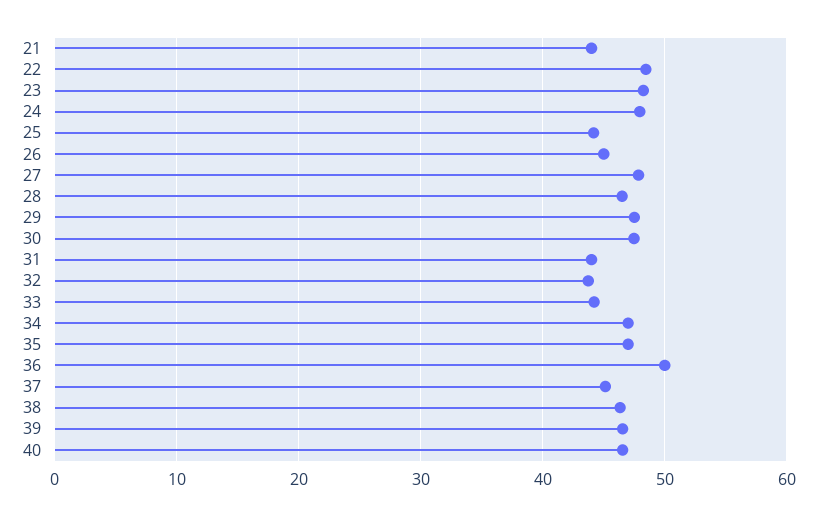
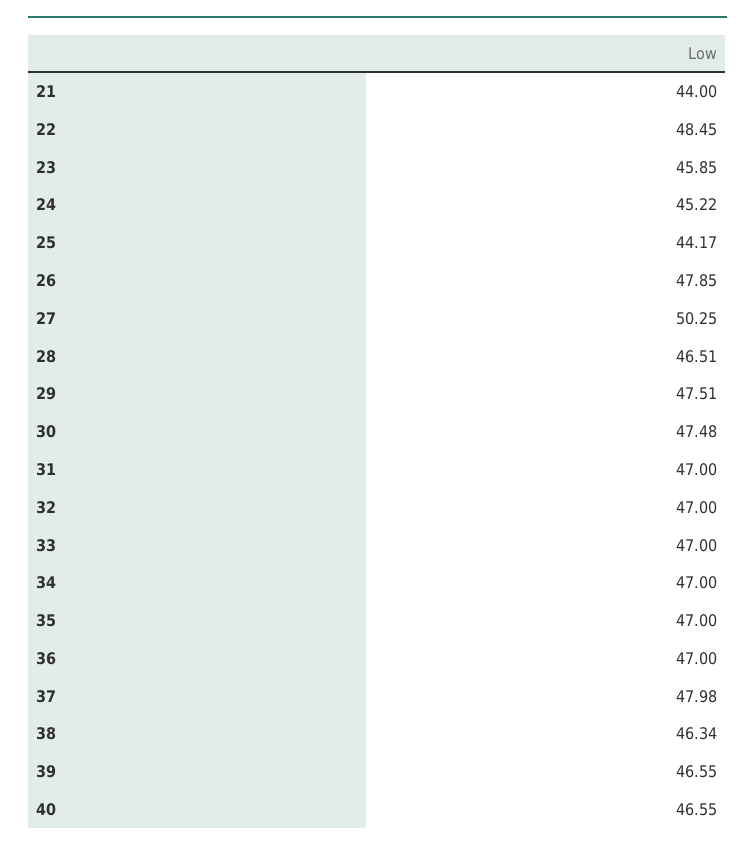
23: 48 -> 45.85
24: 48 -> 45.22
26: 45 -> 47.85
27: 48 -> 50.25
31: 44 -> 47
32: 44 -> 47
33: 44 -> 47
36: 50 -> 47
37: 45 -> 47.98

